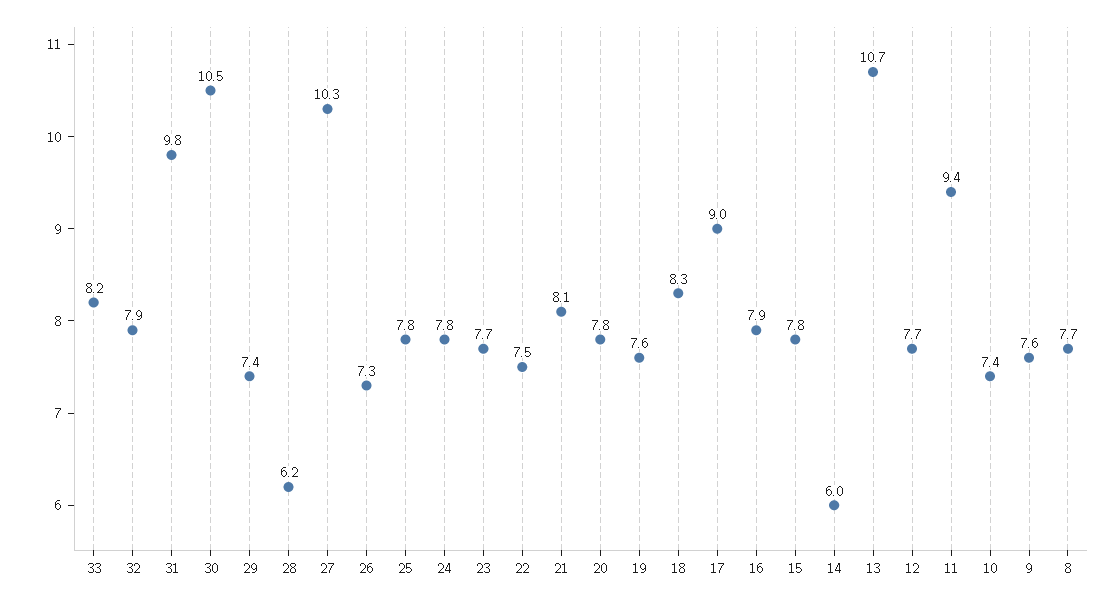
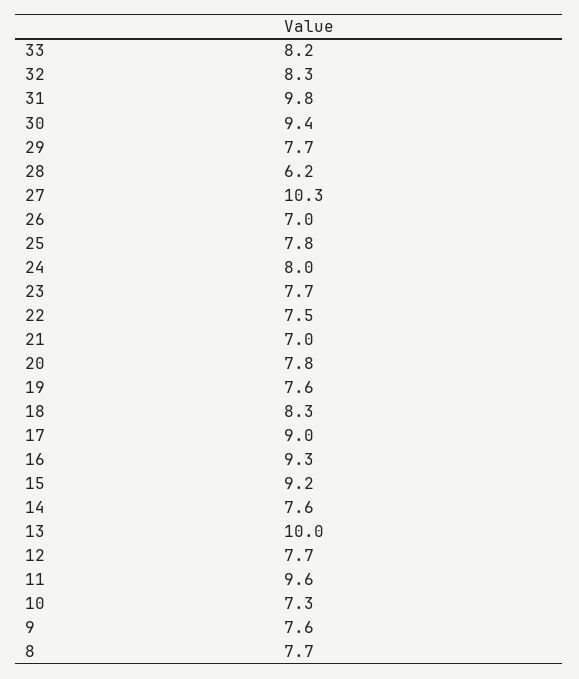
32: 7.9 -> 8.3
30: 10.5 -> 9.4
29: 7.4 -> 7.7
26: 7.3 -> 7
24: 7.8 -> 8
21: 8.1 -> 7
16: 7.9 -> 9.3
15: 7.8 -> 9.2
14: 6 -> 7.6
13: 10.7 -> 10
11: 9.4 -> 9.6
10: 7.4 -> 7.3

